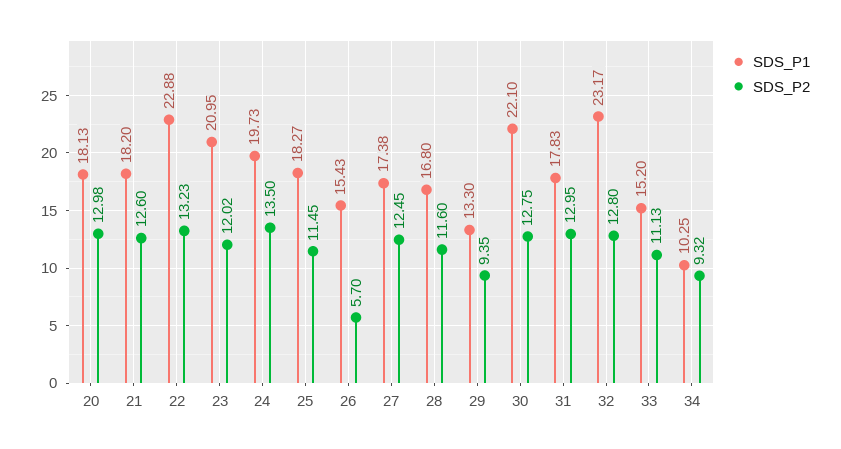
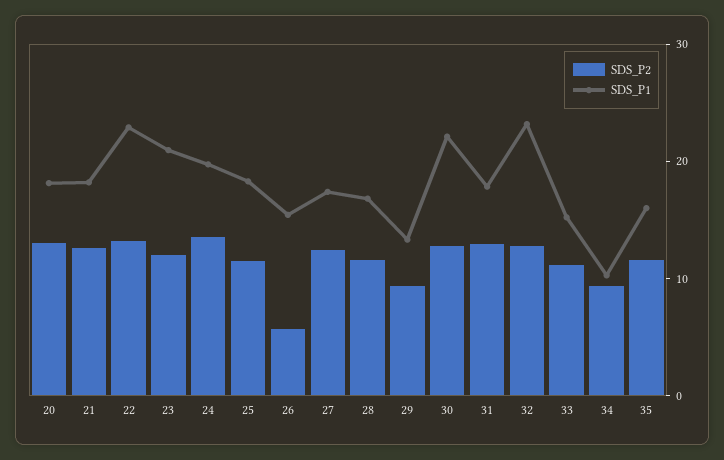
SDS_P2, 35: none -> 12
SDS_P1, 35: none -> 16

